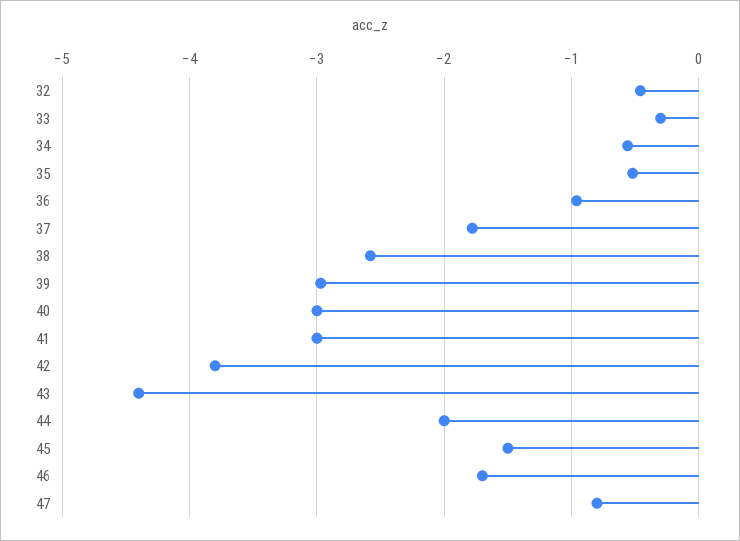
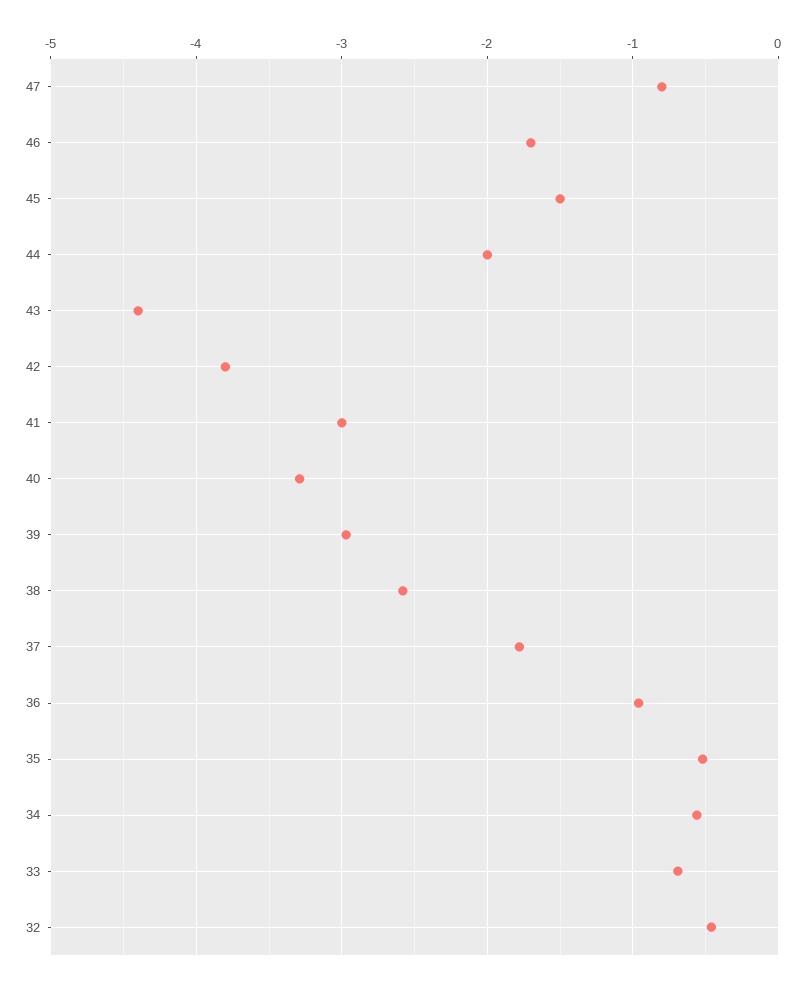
33: -0.3 -> -0.7
40: -3 -> -3.3

